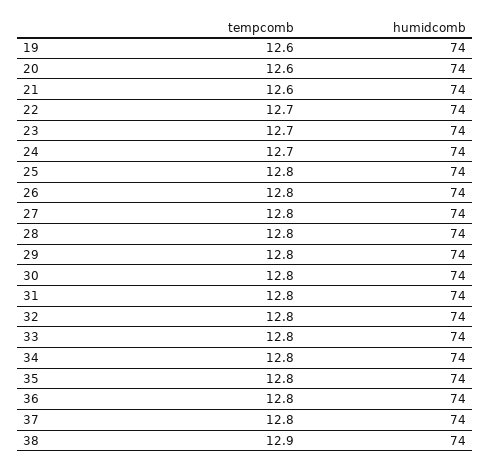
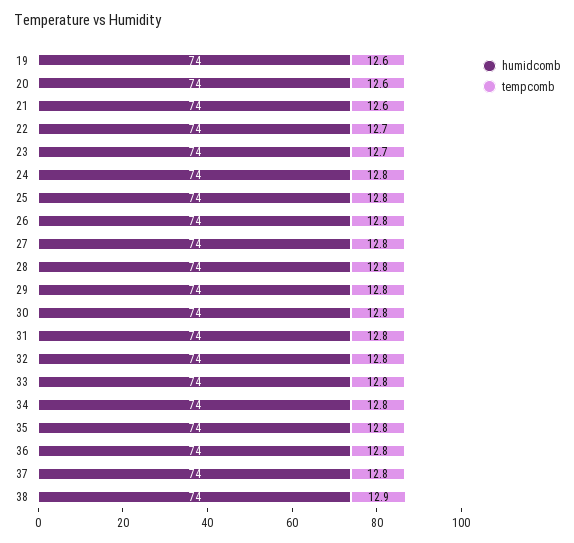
tempcomb, 24: 12.7 -> 12.8

